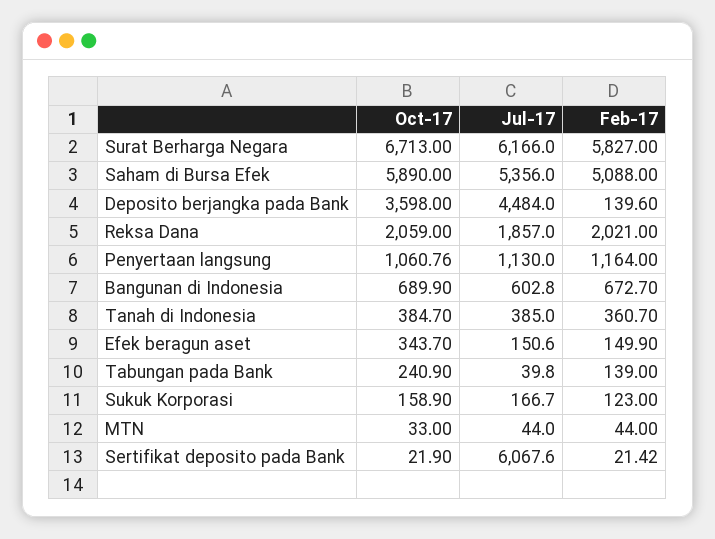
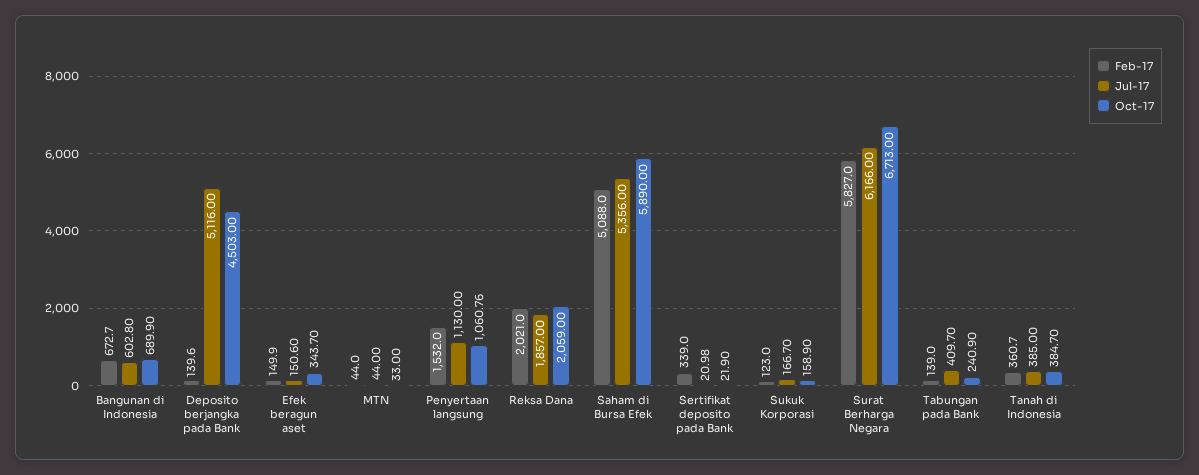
Oct-17, Deposito berjangka pada Bank: 3598 -> 4503
Jul-17, Deposito berjangka pada Bank: 4484 -> 5116
Feb-17, Penyertaan langsung: 1164 -> 1532
Jul-17, Tabungan pada Bank: 39.8 -> 409.7
Jul-17, Sertifikat deposito pada Bank: 6067.6 -> 20.98
Feb-17, Sertifikat deposito pada Bank: 21.42 -> 339

